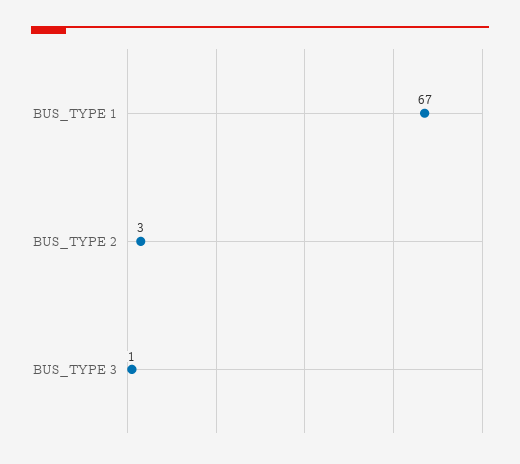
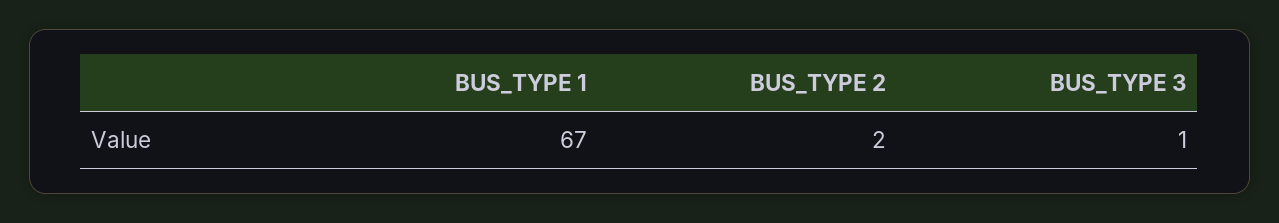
BUS_TYPE 2: 3 -> 2

